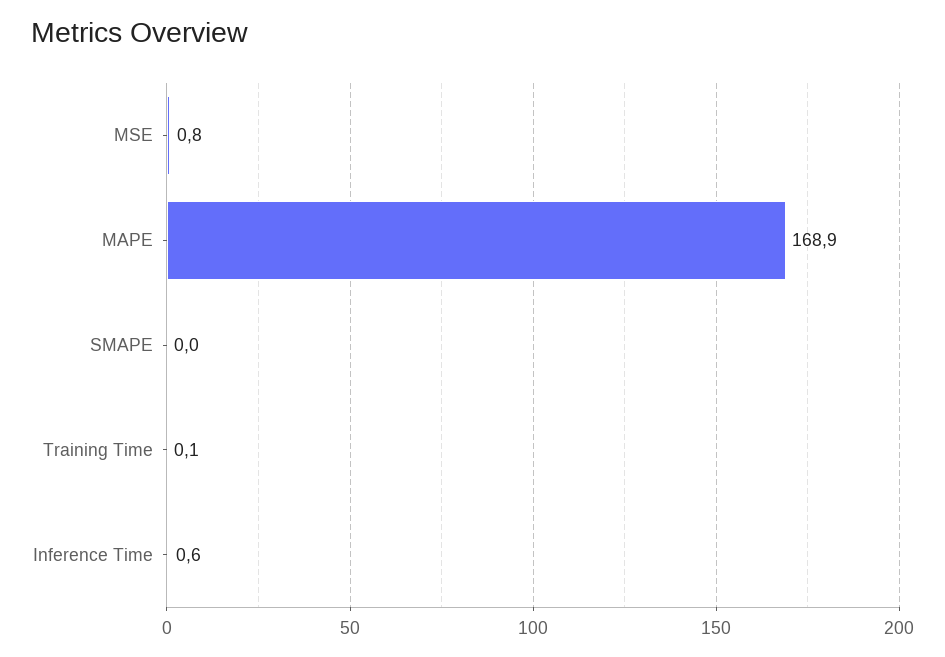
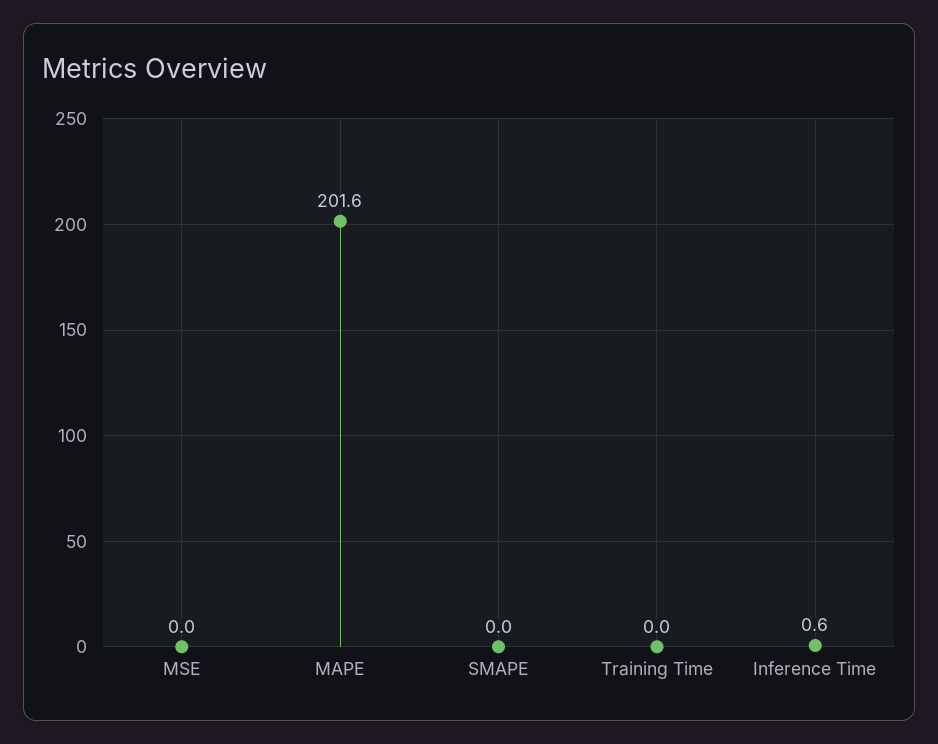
MSE: 0.8 -> 0
MAPE: 168.9 -> 201.6
Training Time: 0.1 -> 0

